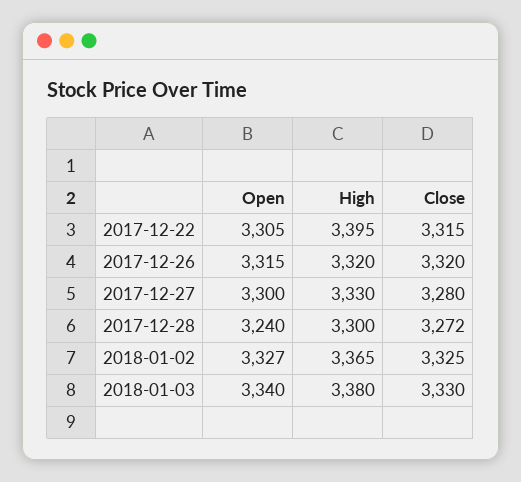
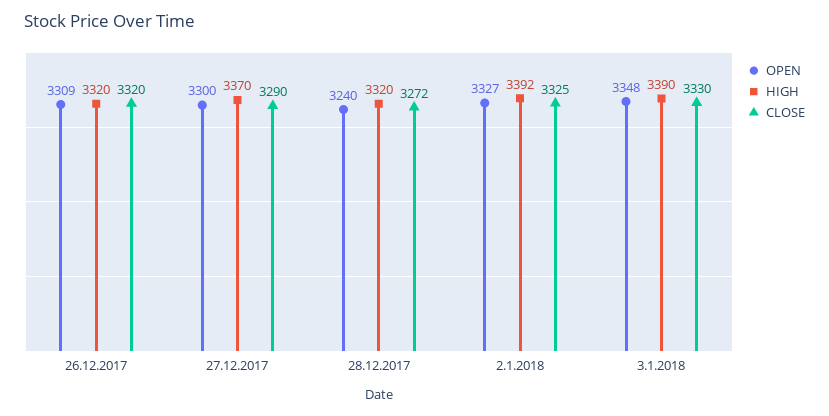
Open, 2017-12-22: 3305 -> none
High, 2017-12-22: 3395 -> none
Close, 2017-12-22: 3315 -> none
Open, 2017-12-26: 3315 -> 3309
High, 2017-12-27: 3330 -> 3370
Close, 2017-12-27: 3280 -> 3290
High, 2017-12-28: 3300 -> 3320
High, 2018-01-02: 3365 -> 3392
Open, 2018-01-03: 3340 -> 3348
High, 2018-01-03: 3380 -> 3390

